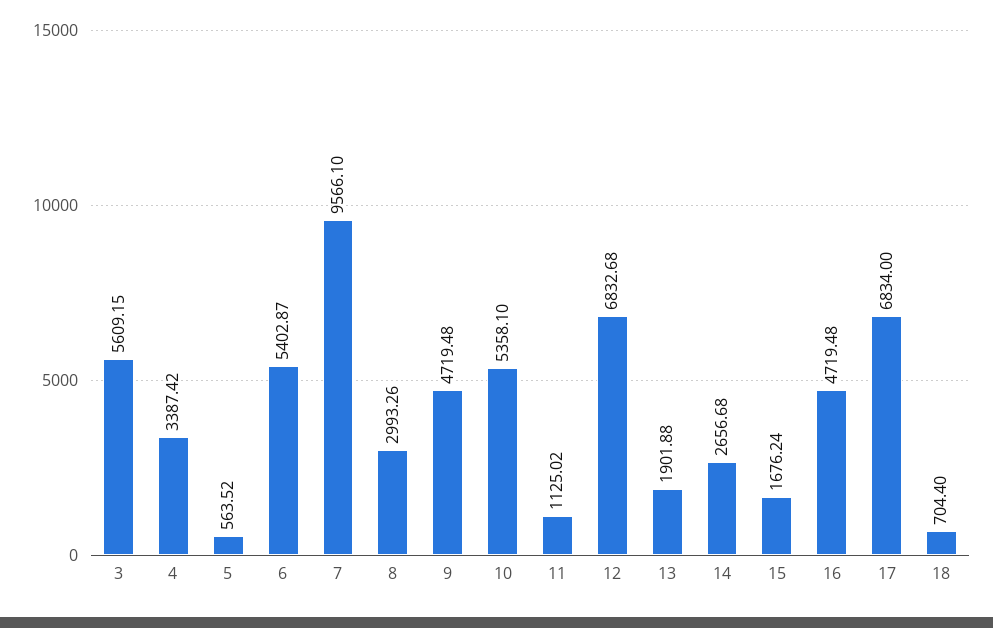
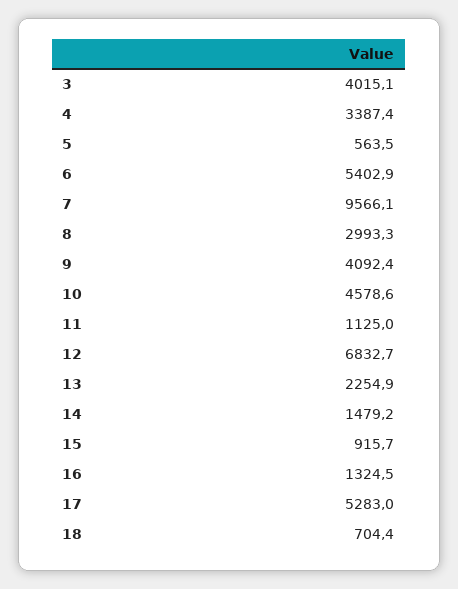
3: 5609.15 -> 4015.1
9: 4719.48 -> 4092.4
10: 5358.1 -> 4578.6
13: 1901.88 -> 2254.9
14: 2656.68 -> 1479.2
15: 1676.24 -> 915.7
16: 4719.48 -> 1324.5
17: 6834 -> 5283

